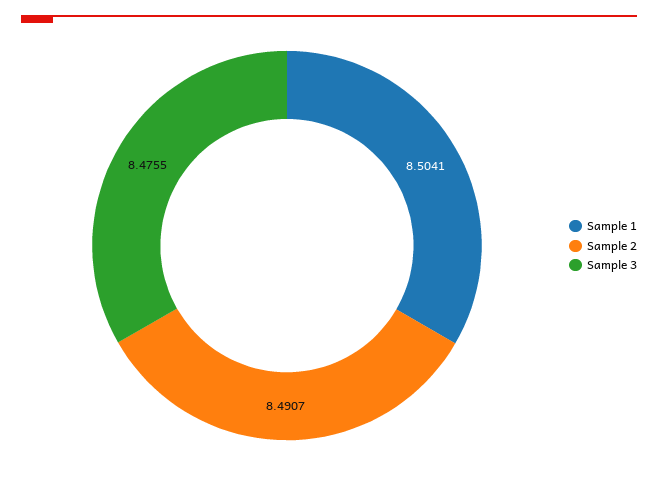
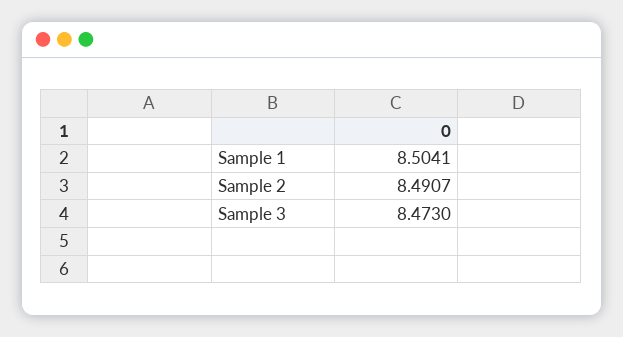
Sample 3: 8.4755 -> 8.473

